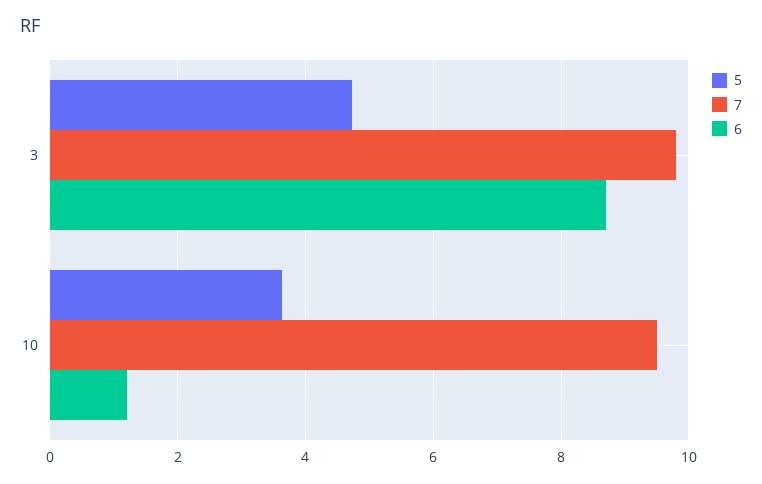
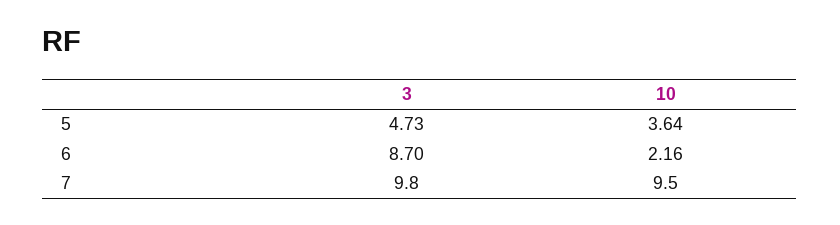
6, 10: 1.2 -> 2.16

